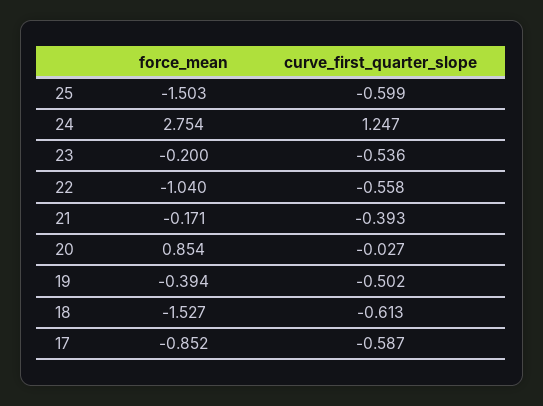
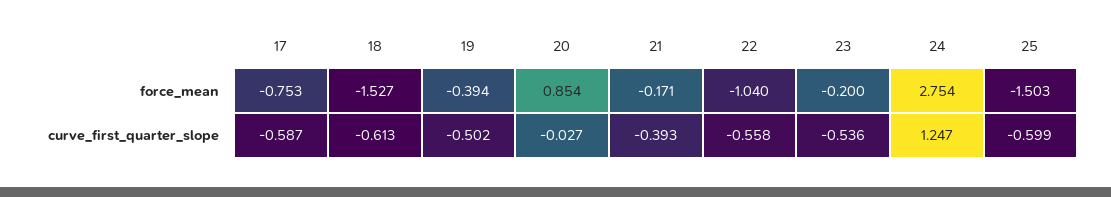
force_mean, 17: -0.852 -> -0.753

